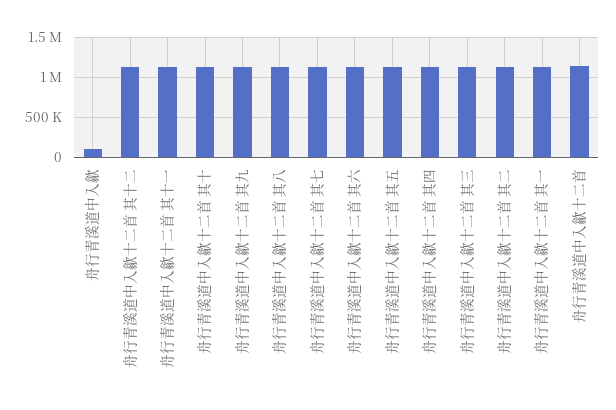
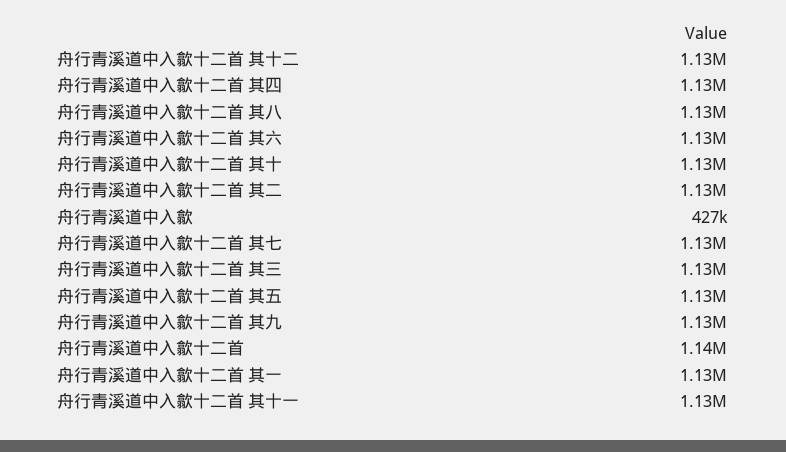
舟行青溪道中入歙: 100000 -> 427000

